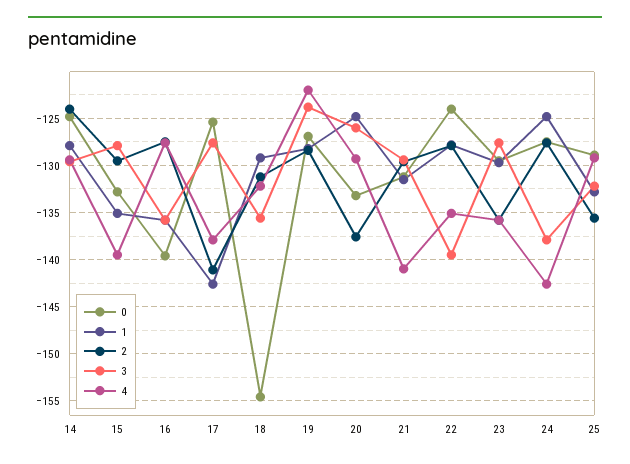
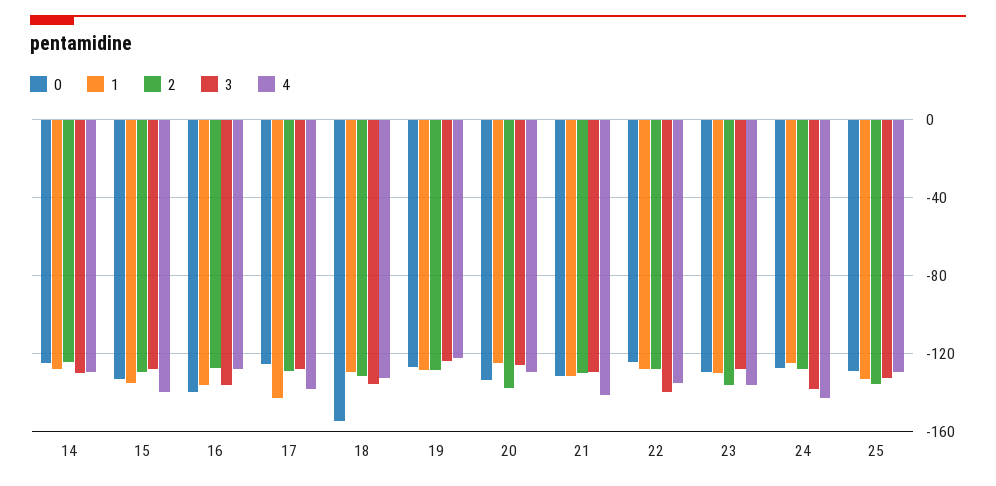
2, 17: -141 -> -130

